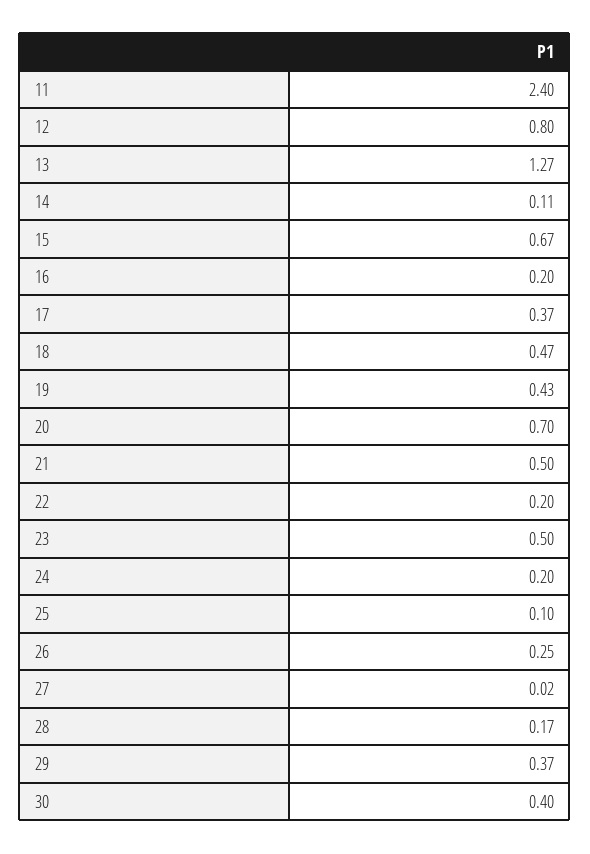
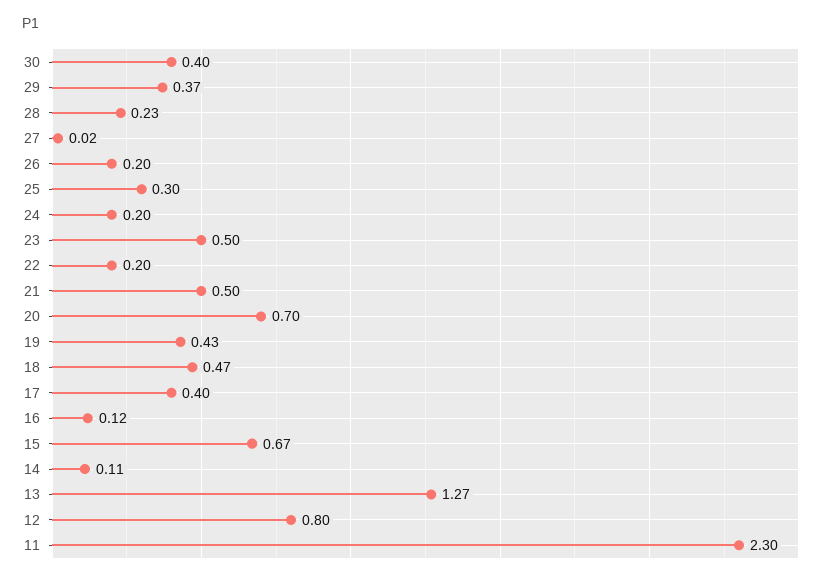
11: 2.4 -> 2.3
16: 0.2 -> 0.12
17: 0.37 -> 0.4
25: 0.1 -> 0.3
26: 0.25 -> 0.2
28: 0.17 -> 0.23

